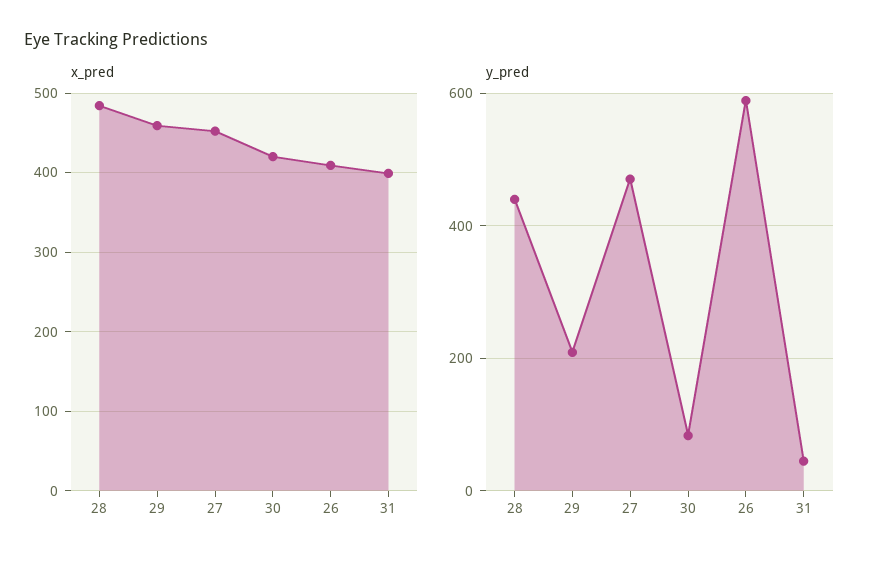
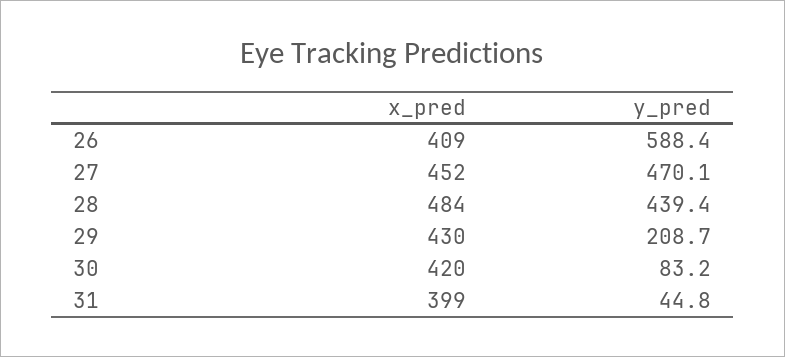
x_pred, 29: 460 -> 430

